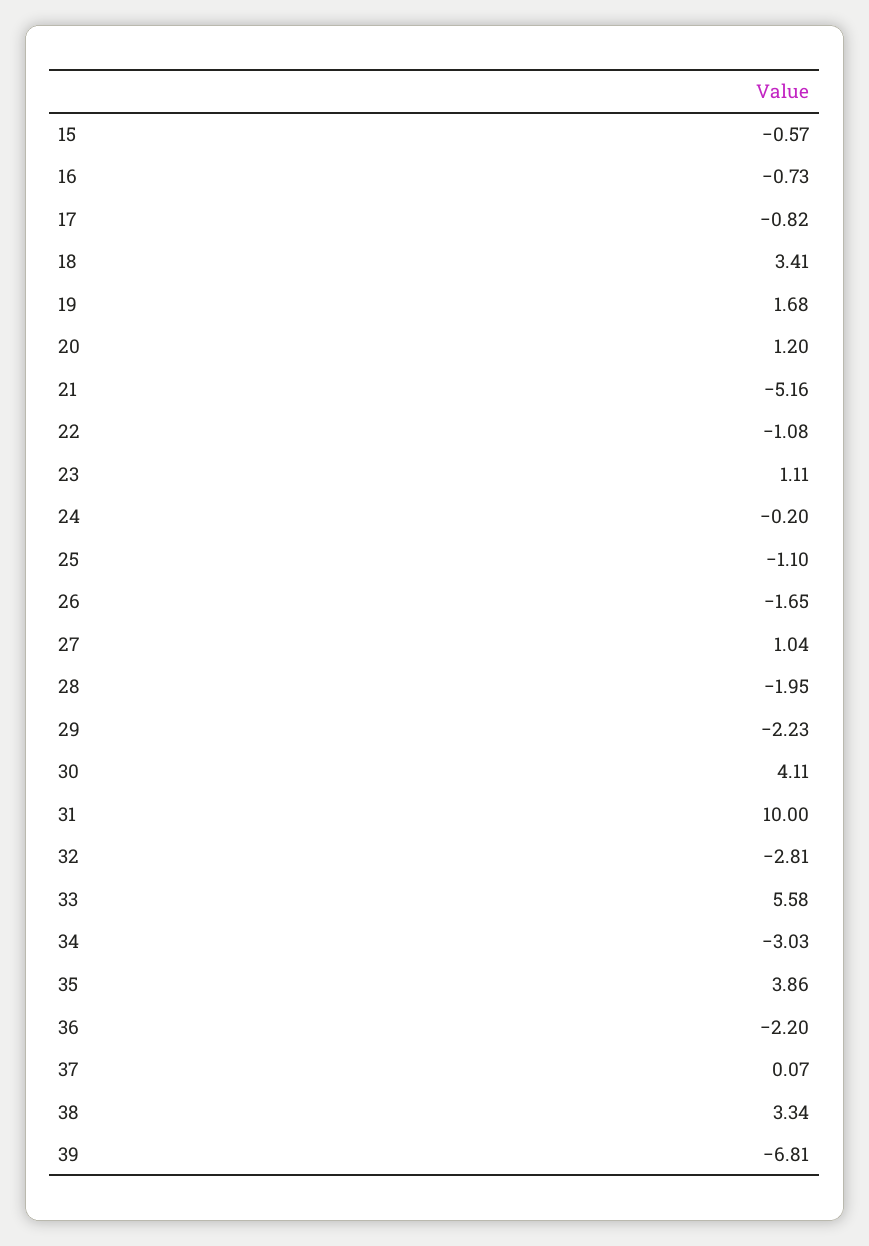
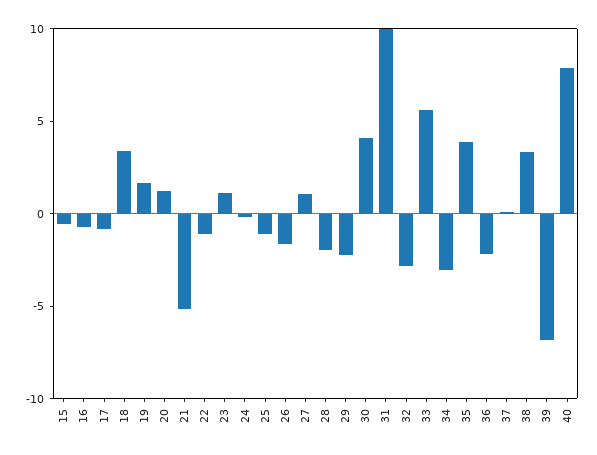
40: none -> 8

